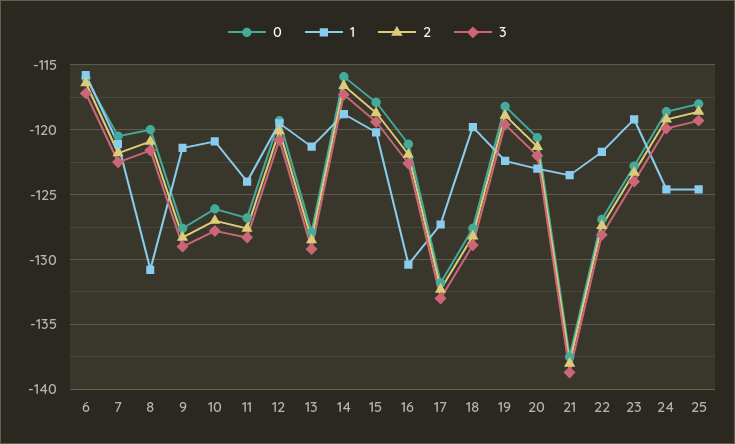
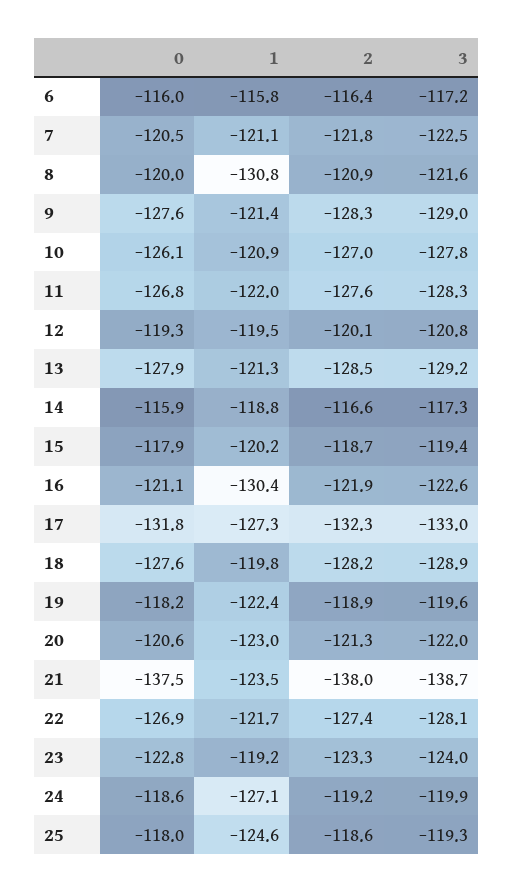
1, 11: -124 -> -122
1, 24: -124.5 -> -127.1

